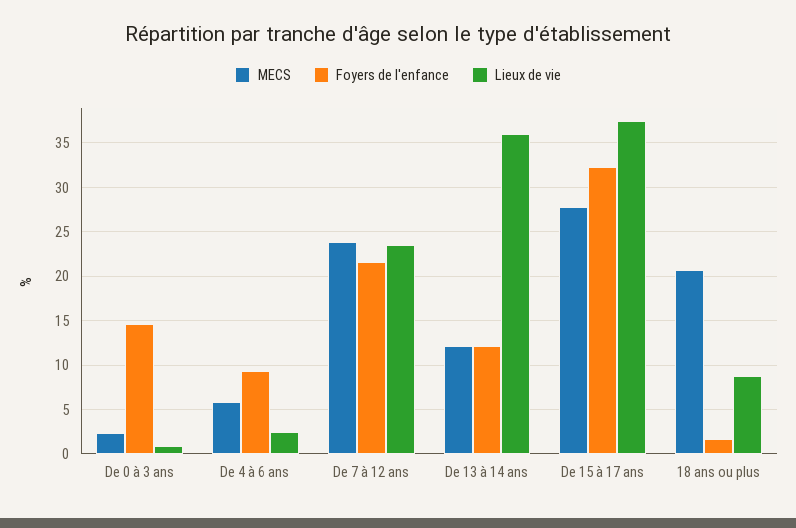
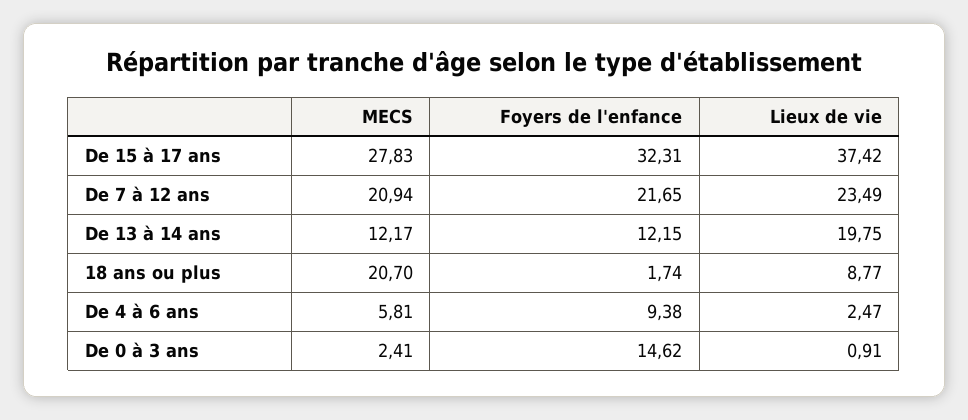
MECS, De 7 à 12 ans: 24 -> 20.94
Lieux de vie, De 13 à 14 ans: 36 -> 19.75

